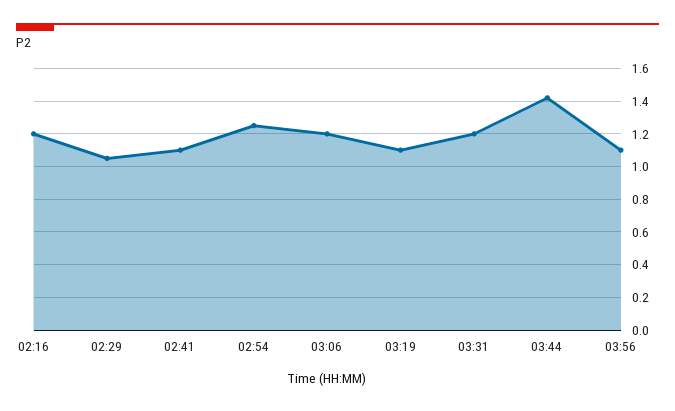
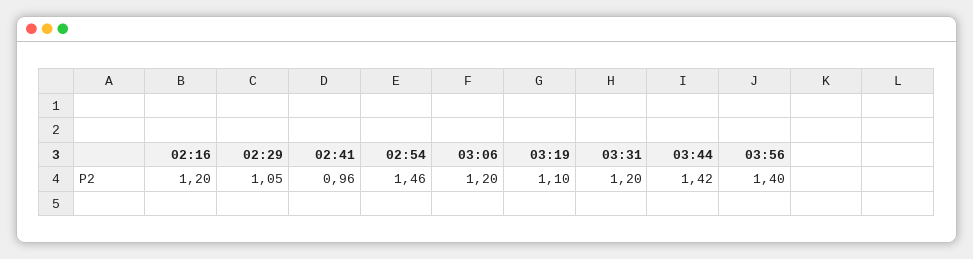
02:41: 1.1 -> 0.96
02:54: 1.25 -> 1.46
03:56: 1.1 -> 1.4

